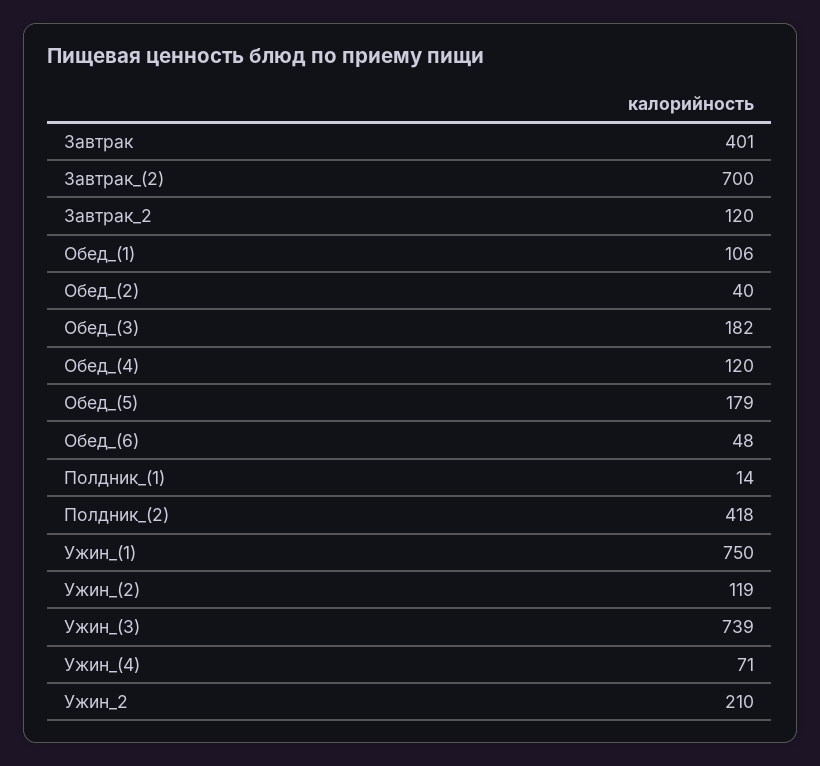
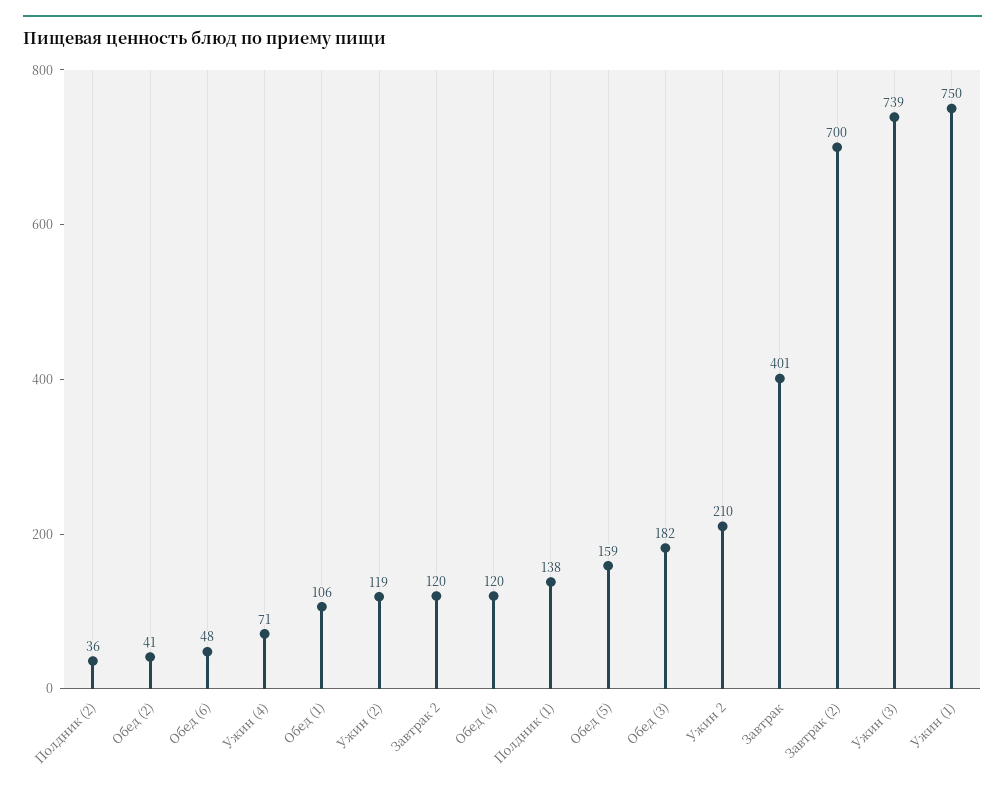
Обед_(2): 40 -> 41
Обед_(5): 179 -> 159
Полдник_(1): 14 -> 138
Полдник_(2): 418 -> 36

